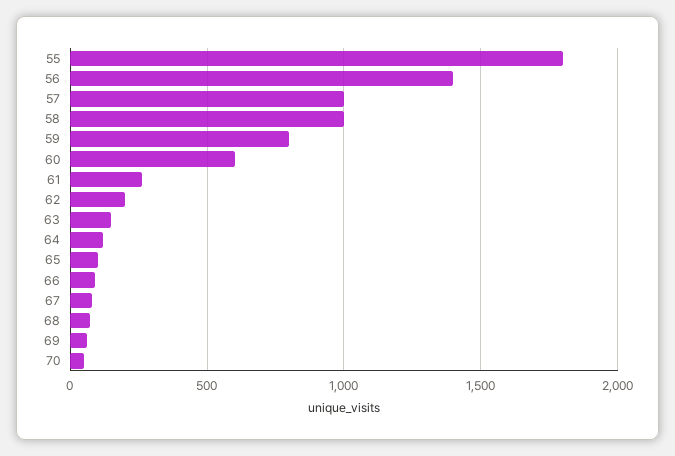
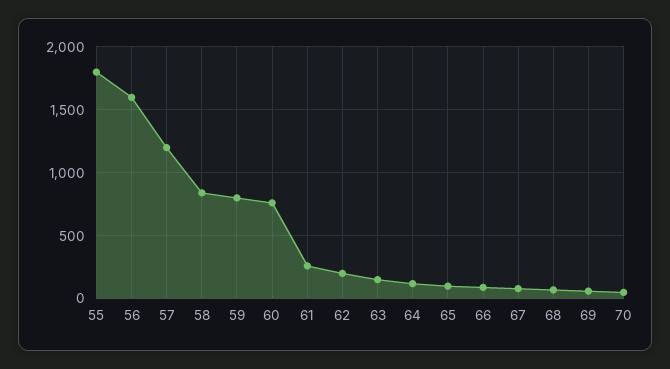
56: 1400 -> 1600
57: 1000 -> 1200
58: 1000 -> 850
60: 600 -> 750

